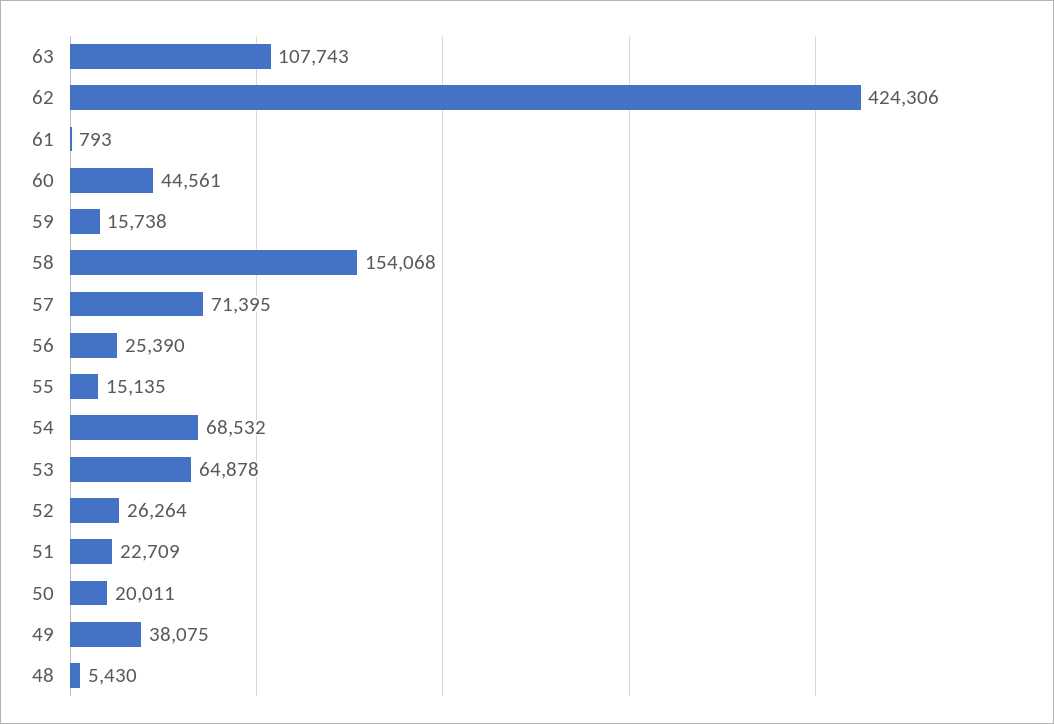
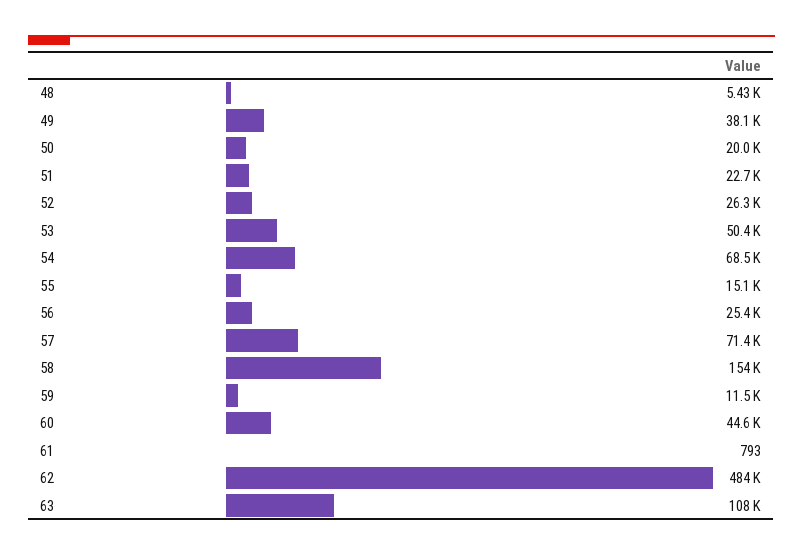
62: 424306 -> 484000
59: 15738 -> 11500
53: 64878 -> 50400

